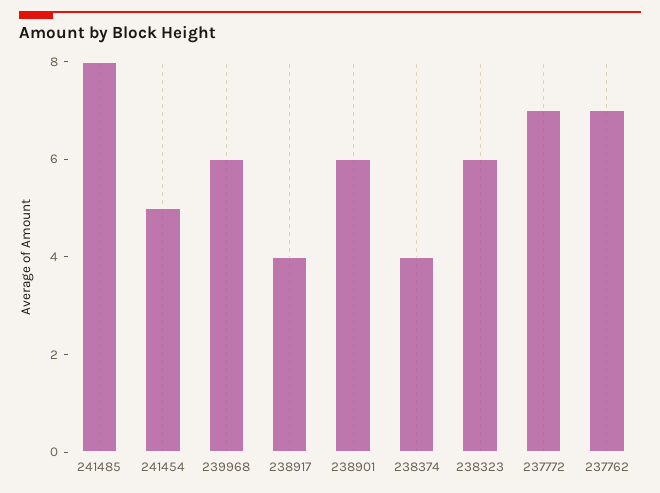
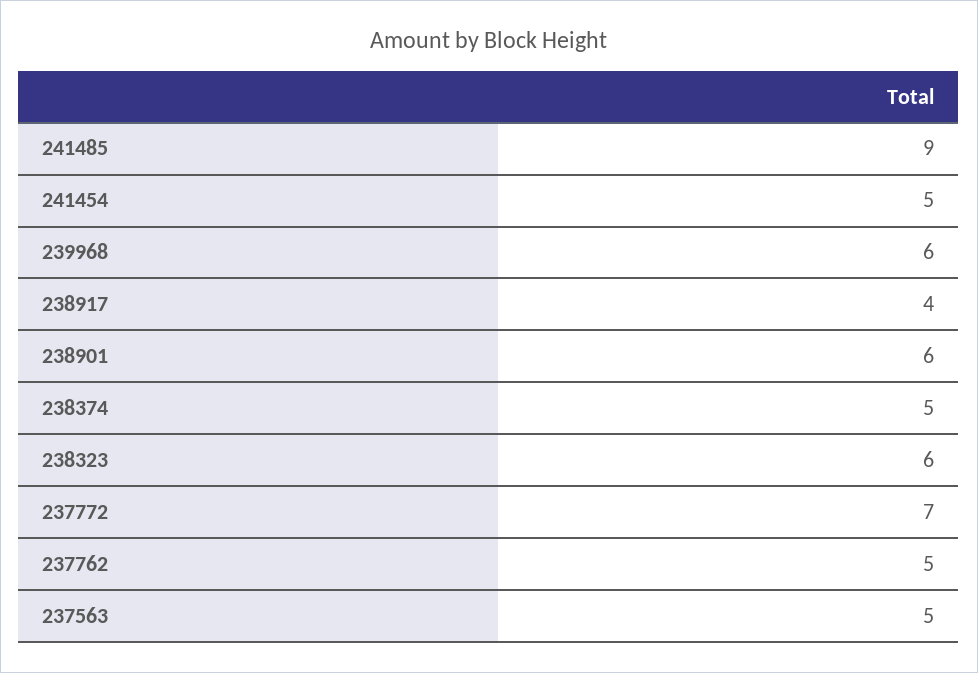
241485: 8 -> 9
238374: 4 -> 5
237762: 7 -> 5
237563: none -> 5

